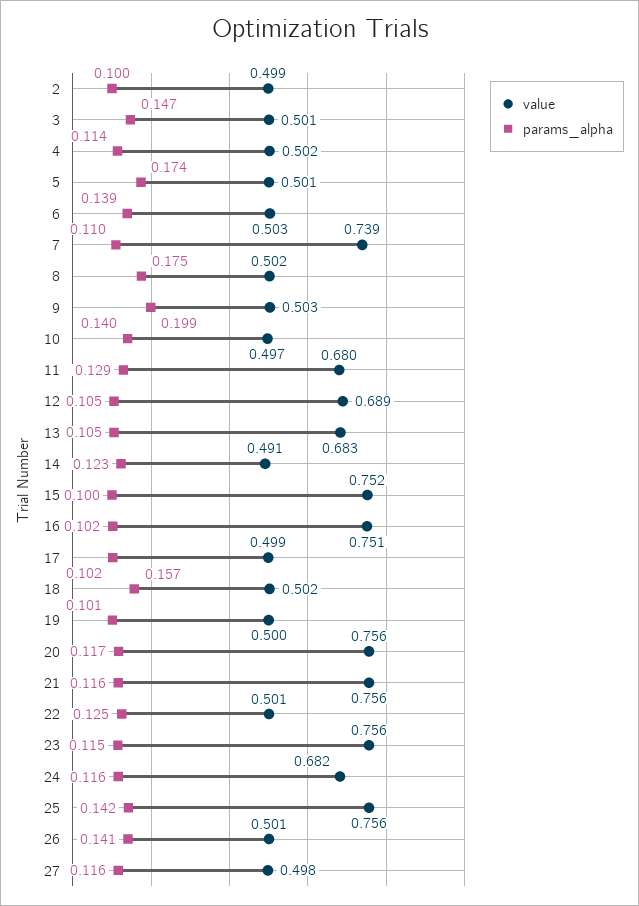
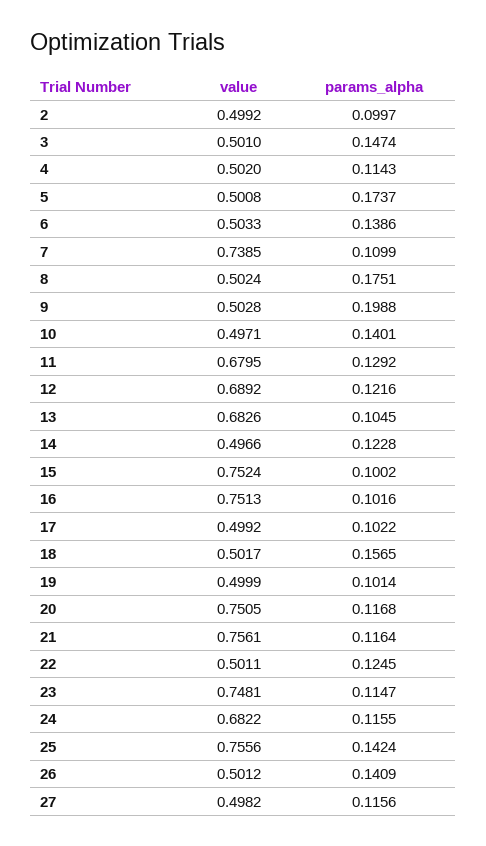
params_alpha, 12: 0.105 -> 0.1216
value, 14: 0.491 -> 0.4966
value, 20: 0.756 -> 0.7505
value, 23: 0.756 -> 0.7481

